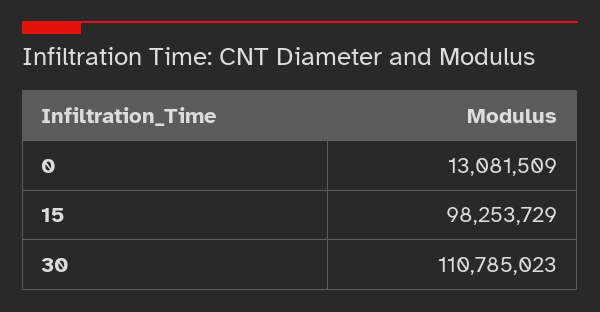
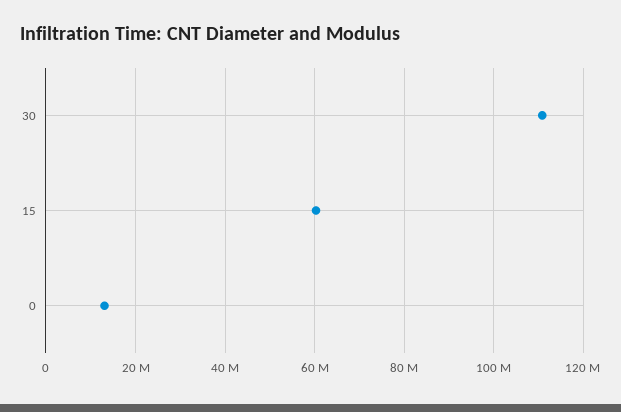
15: 98253729 -> 60000000

